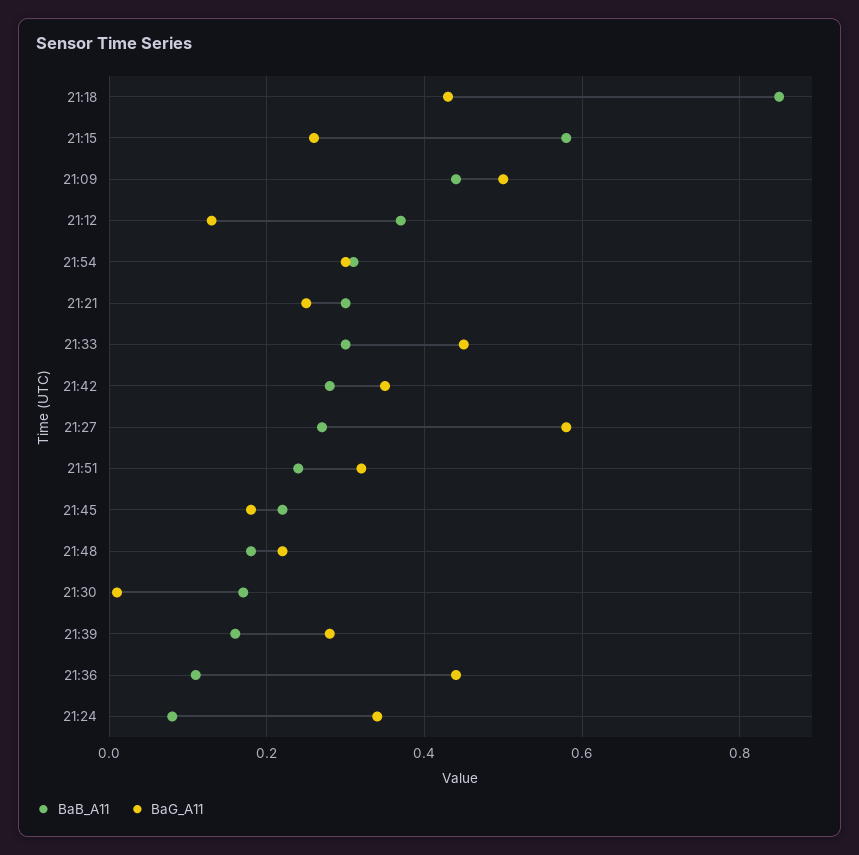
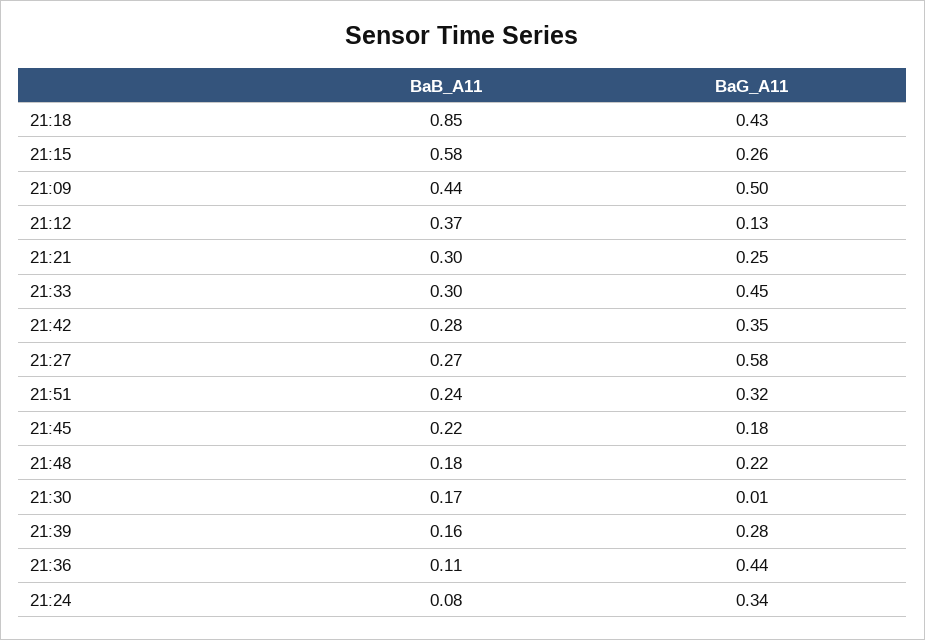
BaB_A11, 21:54: 0.3 -> none
BaG_A11, 21:54: 0.3 -> none

